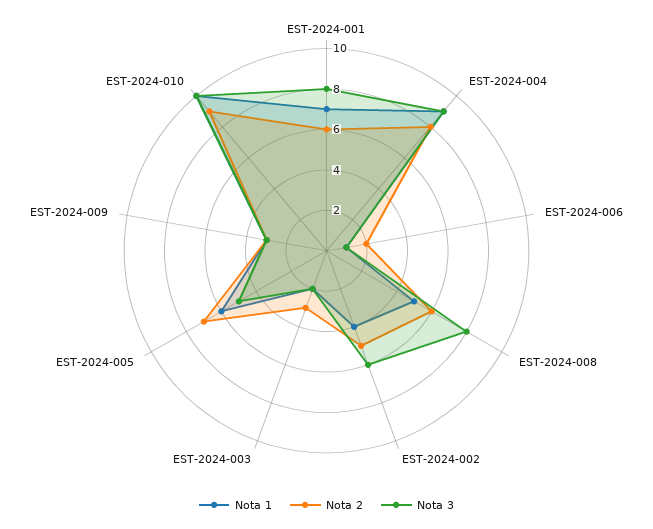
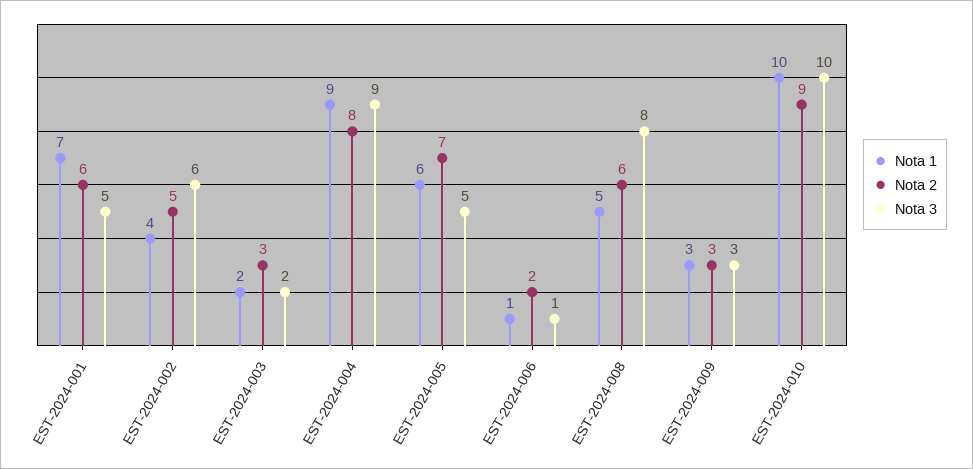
Nota 3, EST-2024-001: 8 -> 5

